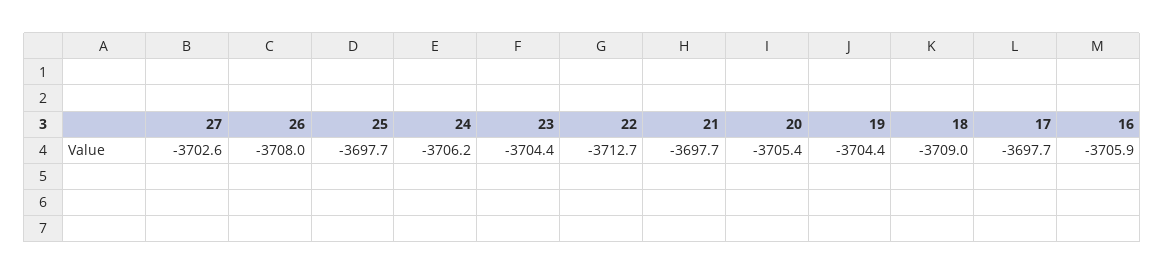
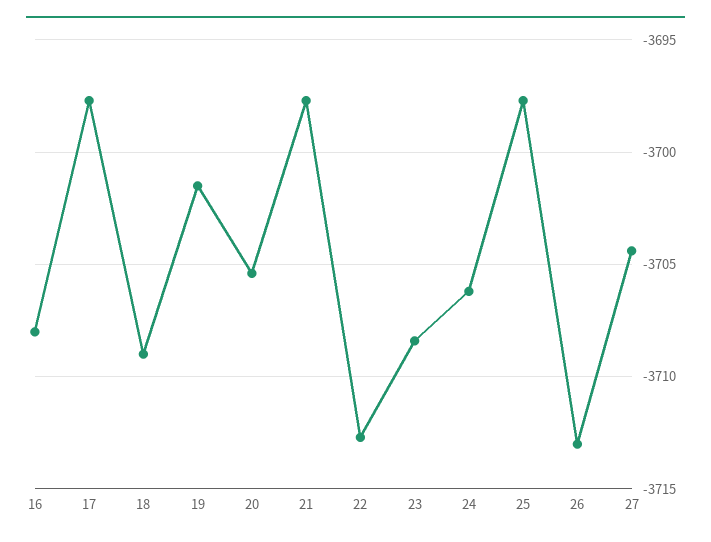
27: -3702.6 -> -3704.5
26: -3708 -> -3713
23: -3704.4 -> -3708.5
19: -3704.4 -> -3701.5
16: -3705.9 -> -3708

